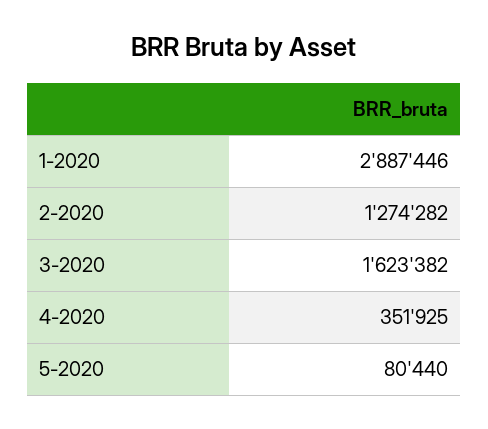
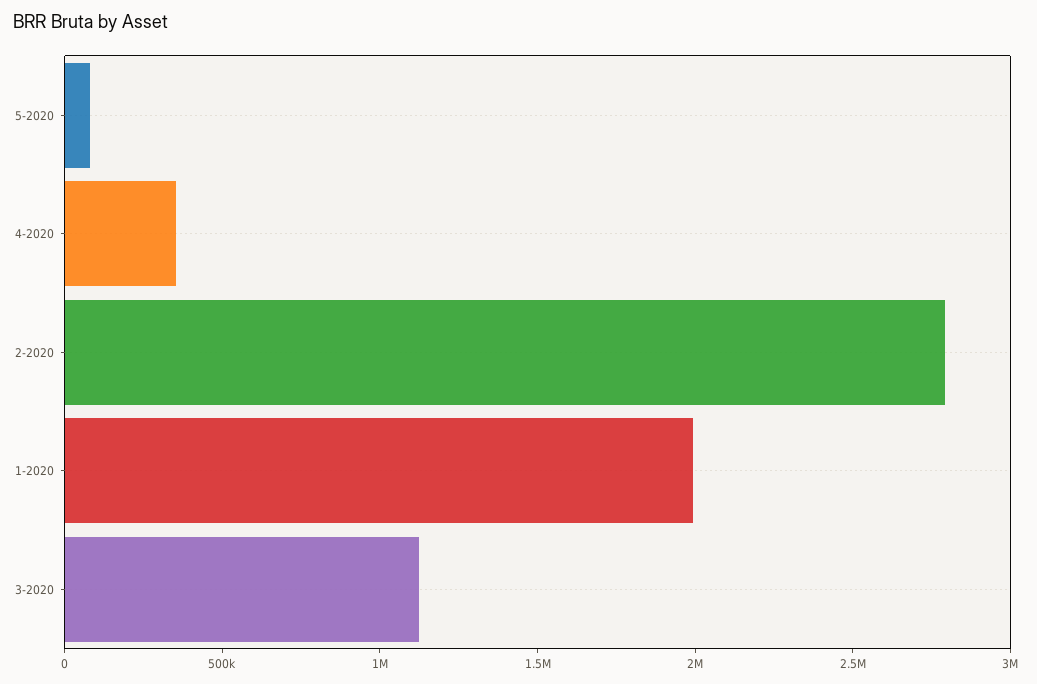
1-2020: 2887446 -> 2000000
2-2020: 1274282 -> 2800000
3-2020: 1623382 -> 1100000

